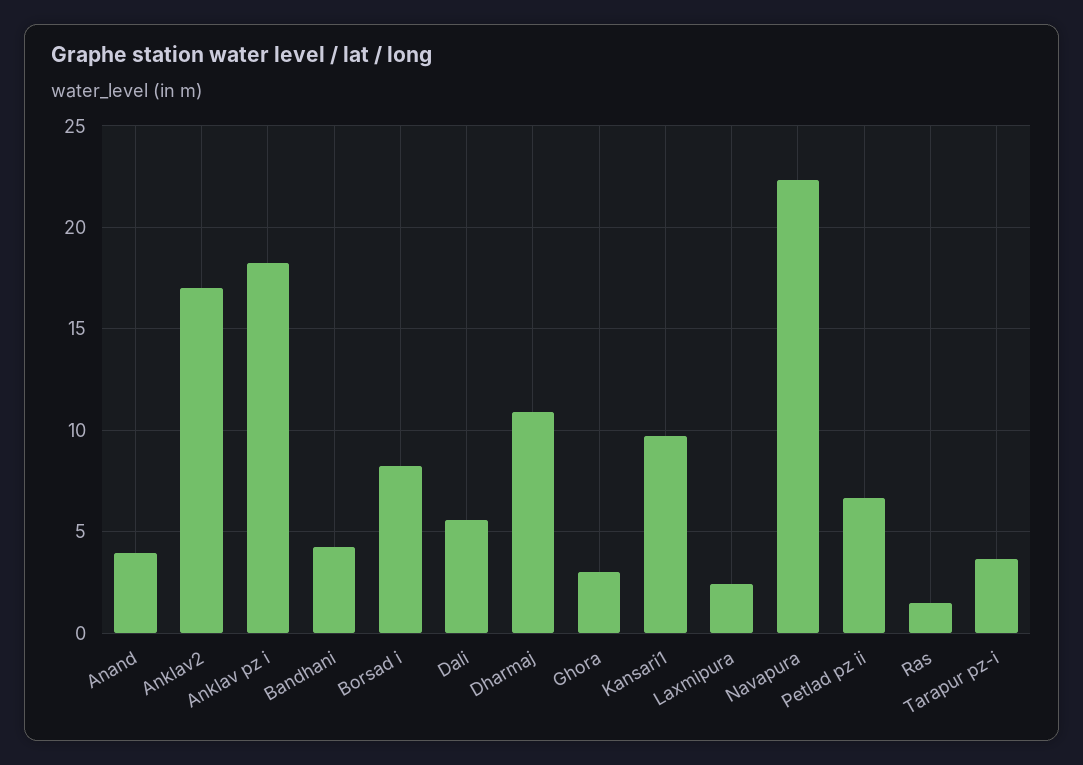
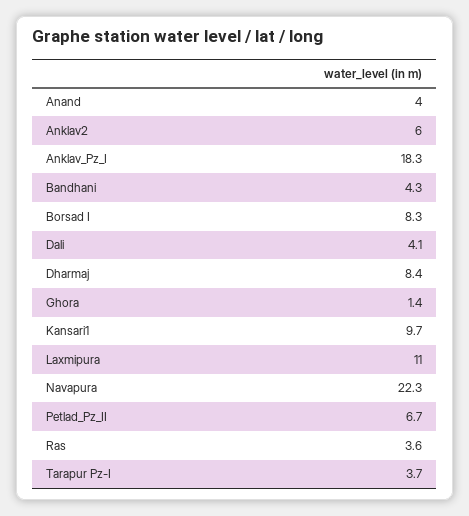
Anklav2: 17 -> 6
Dali: 5.5 -> 4.1
Dharmaj: 11 -> 8.4
Ghora: 3 -> 1.4
Laxmipura: 2.5 -> 11
Ras: 1.5 -> 3.6

